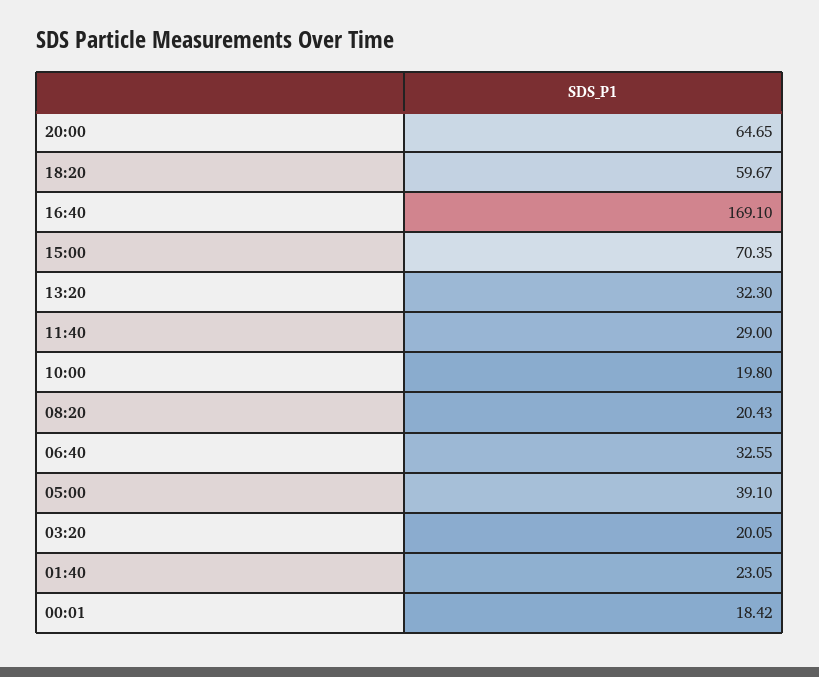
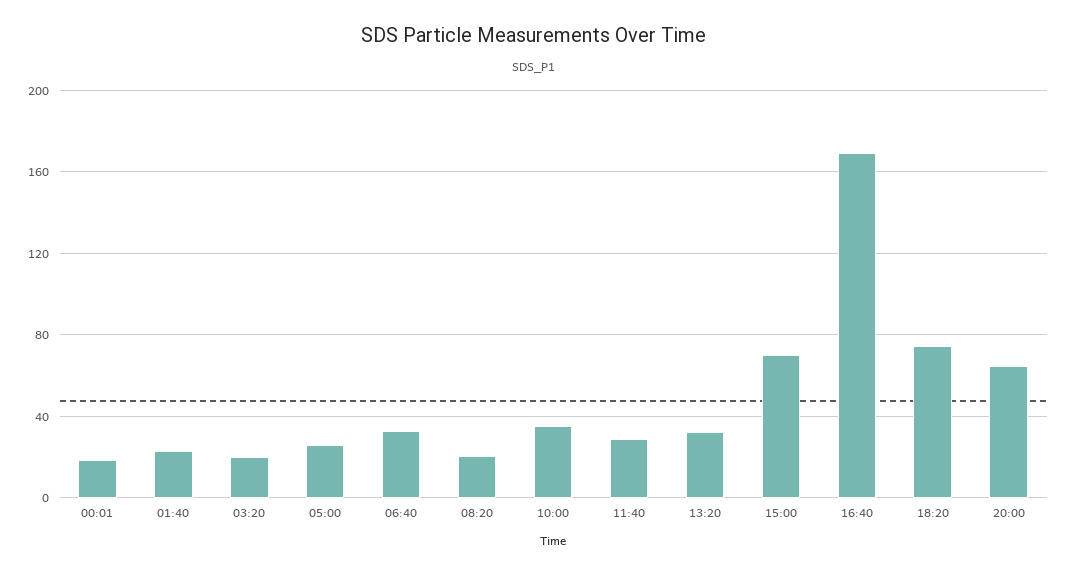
18:20: 59.67 -> 75
10:00: 19.8 -> 35
05:00: 39.1 -> 25

